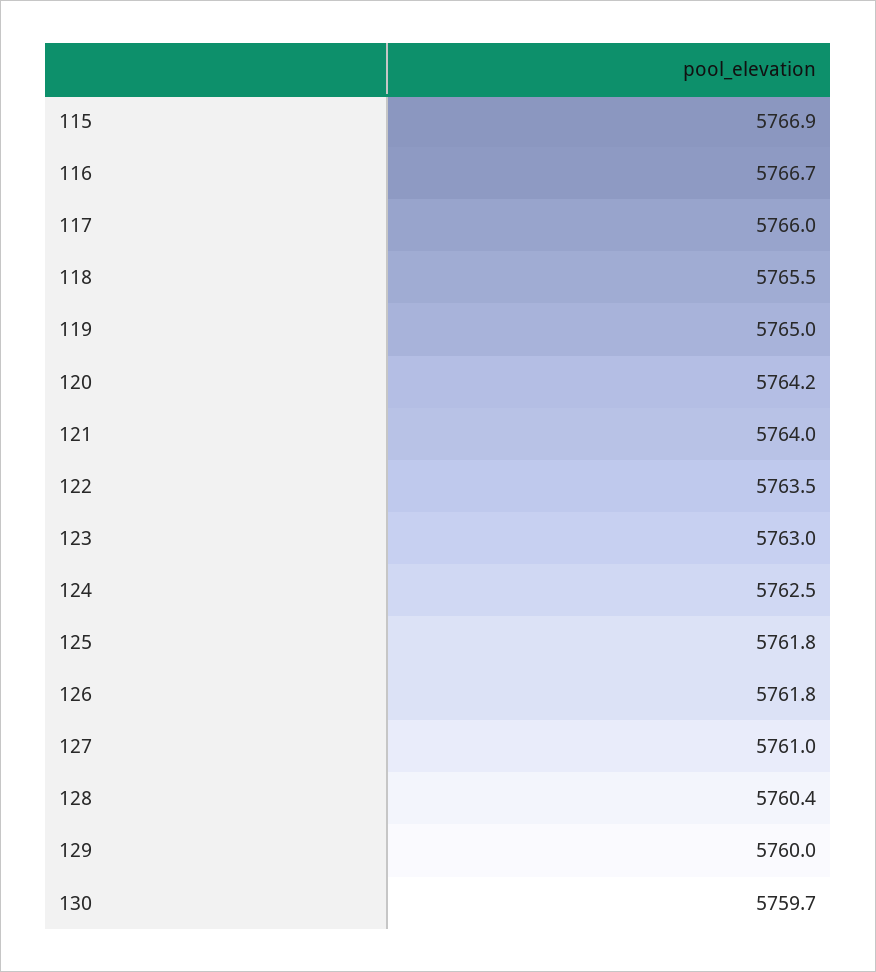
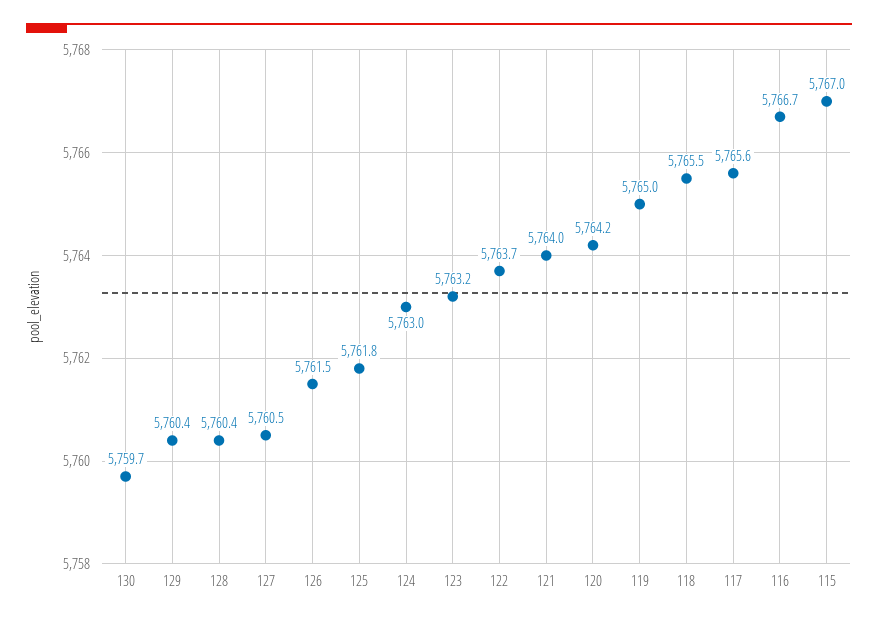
115: 5766.9 -> 5767
117: 5766 -> 5765.6
122: 5763.5 -> 5763.7
123: 5763 -> 5763.2
124: 5762.5 -> 5763
126: 5761.8 -> 5761.5
127: 5761 -> 5760.5
129: 5760 -> 5760.4

